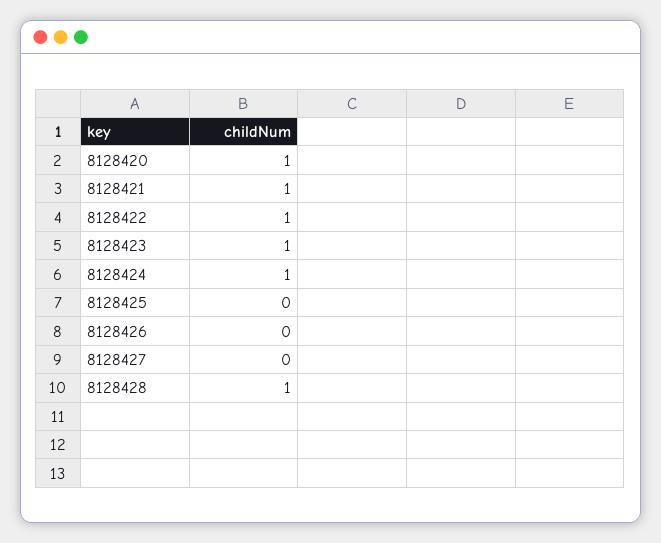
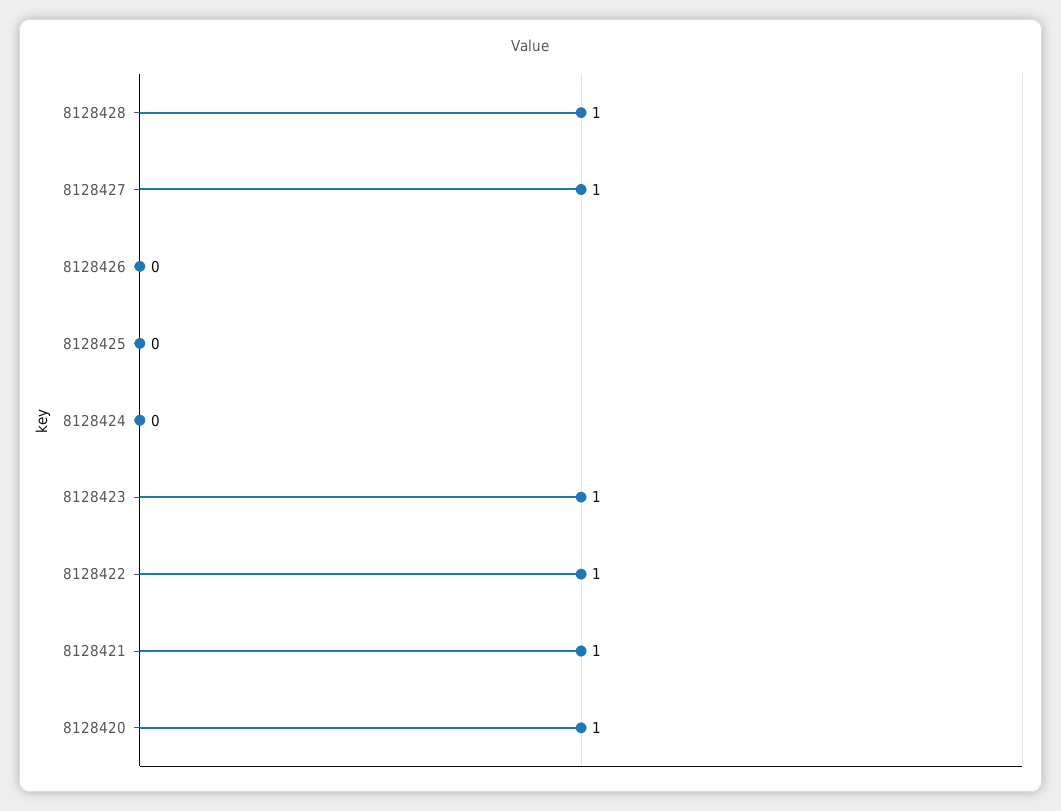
8128424: 1 -> 0
8128427: 0 -> 1

